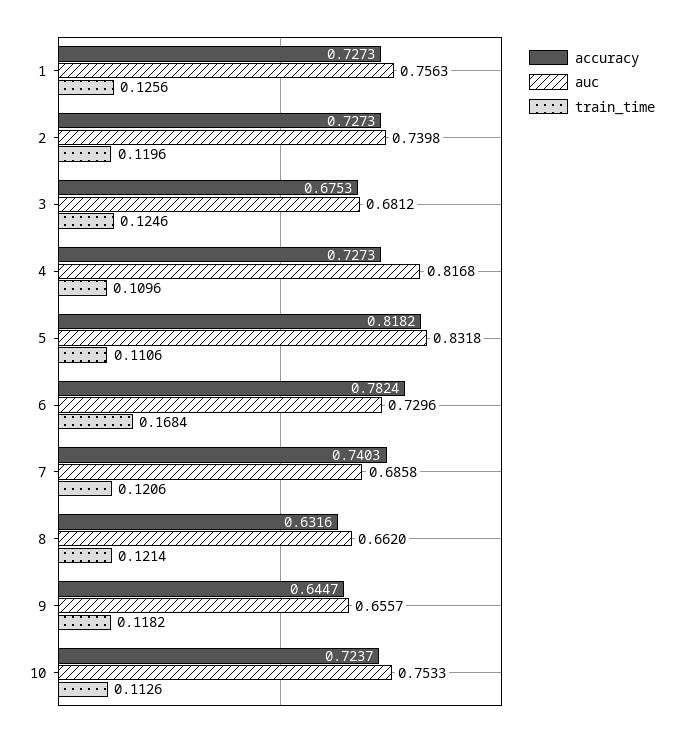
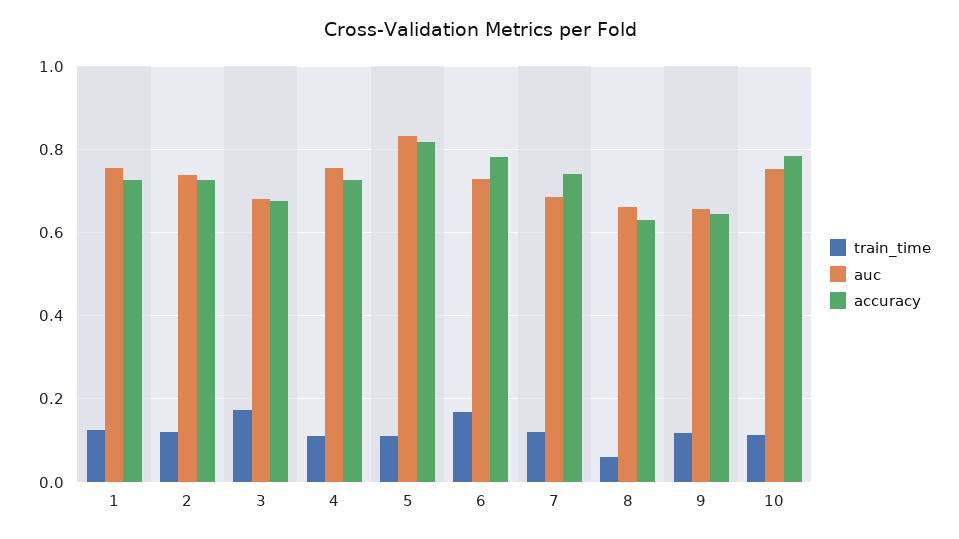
train_time, 3: 0.1246 -> 0.18
auc, 4: 0.8168 -> 0.76
train_time, 8: 0.1214 -> 0.06
accuracy, 10: 0.7237 -> 0.78

